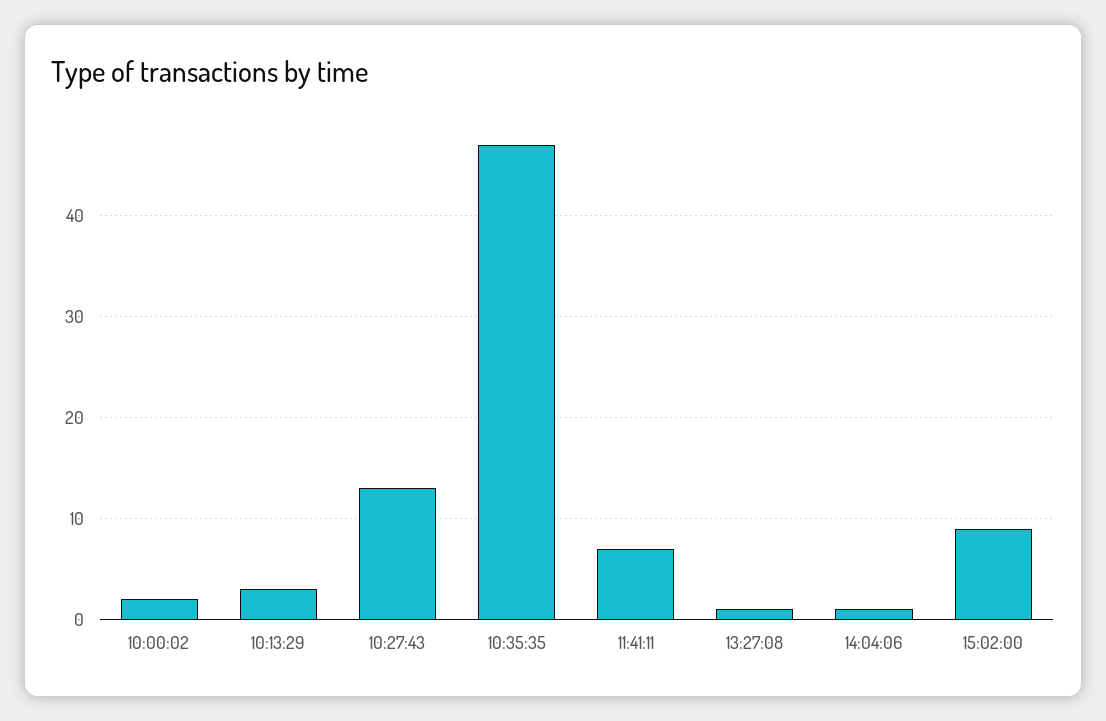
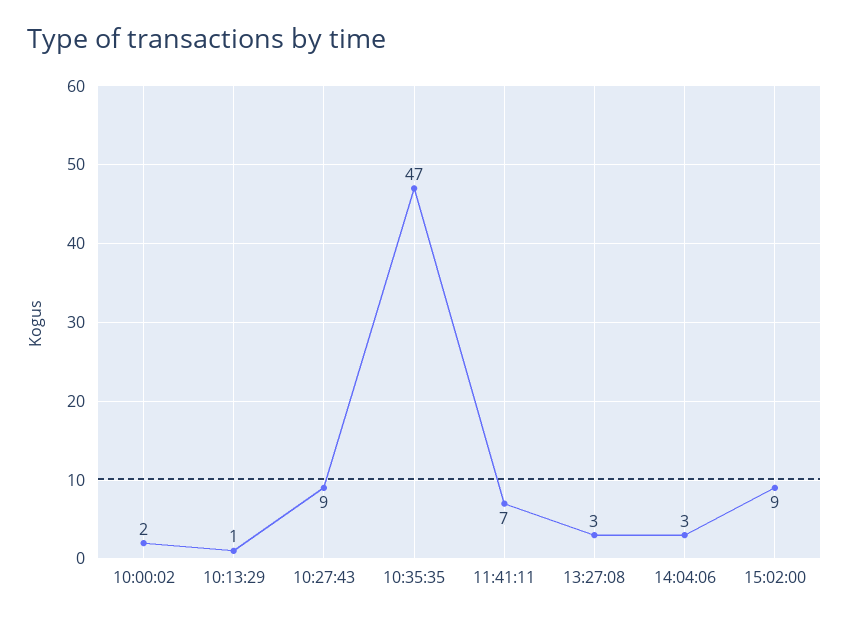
10:13:29: 3 -> 1
10:27:43: 13 -> 9
13:27:08: 1 -> 3
14:04:06: 1 -> 3

